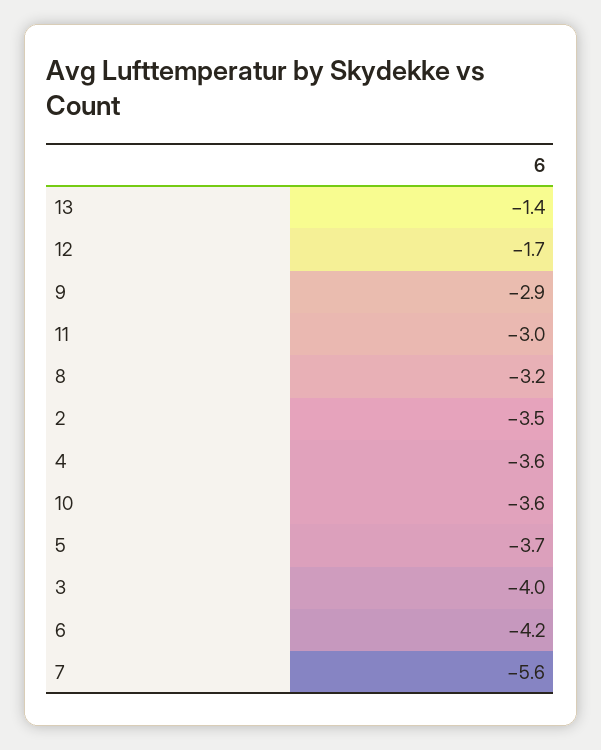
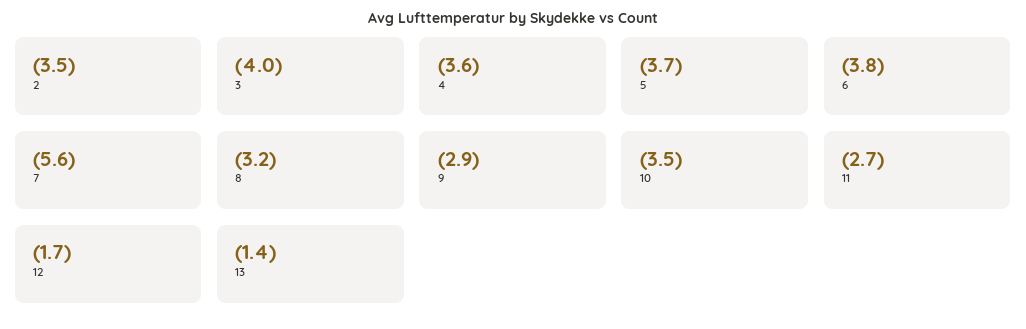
11: -3 -> -2.7
10: -3.6 -> -3.5
6: -4.2 -> -3.8

